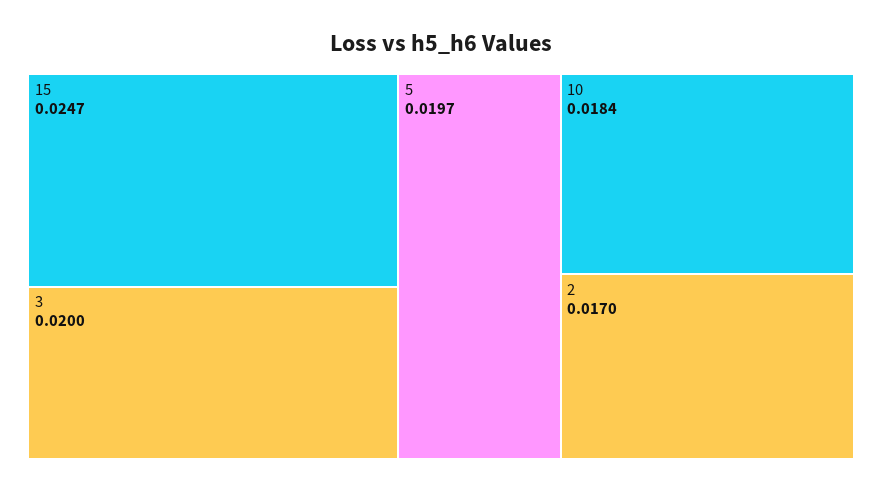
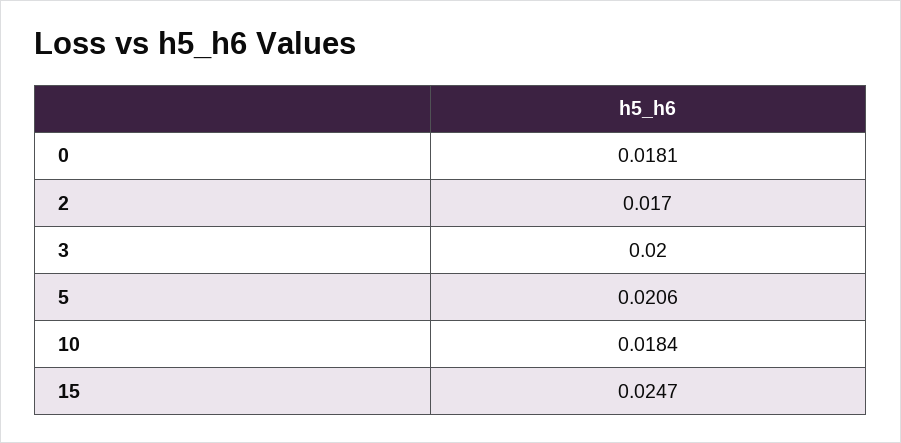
5: 0.0197 -> 0.0206
0: none -> 0.0181

